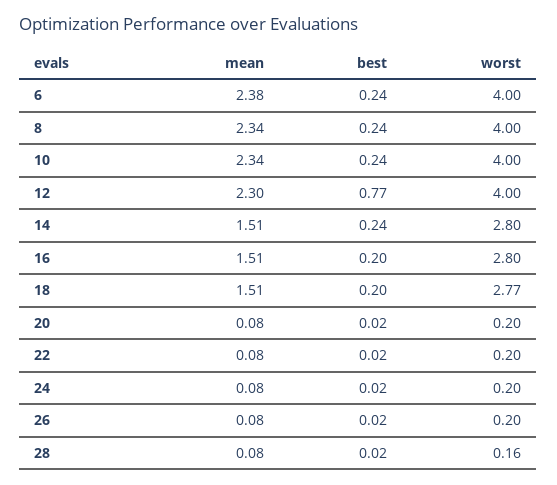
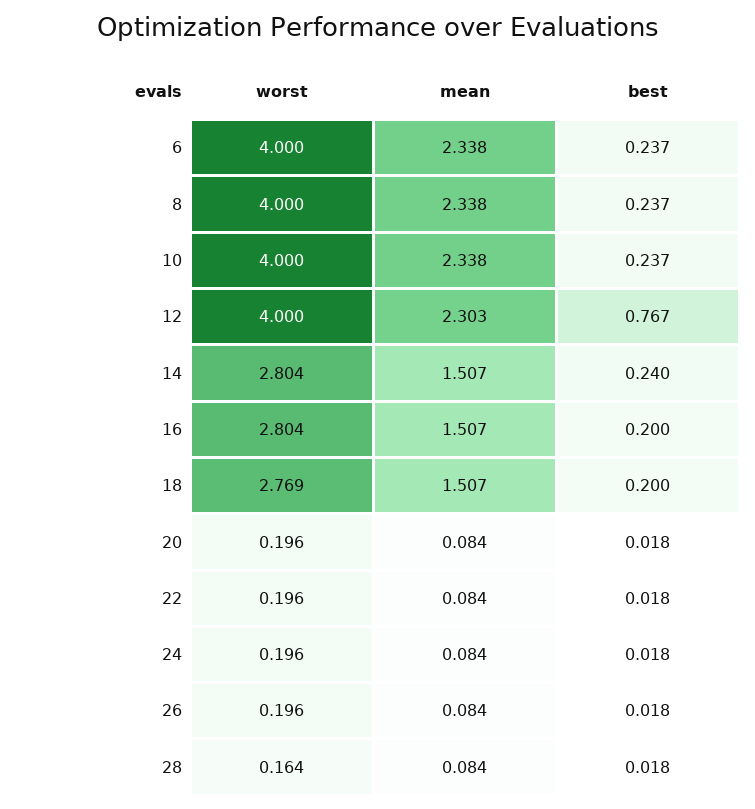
mean, 6: 2.38 -> 2.338

